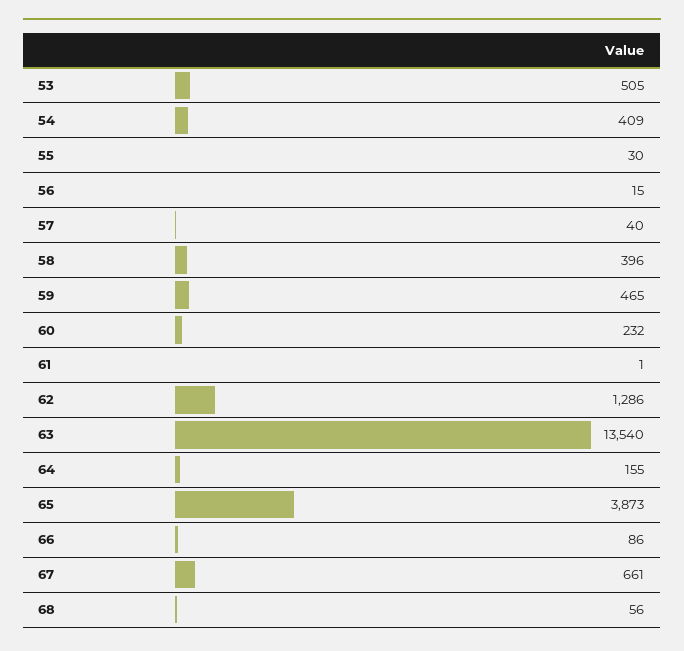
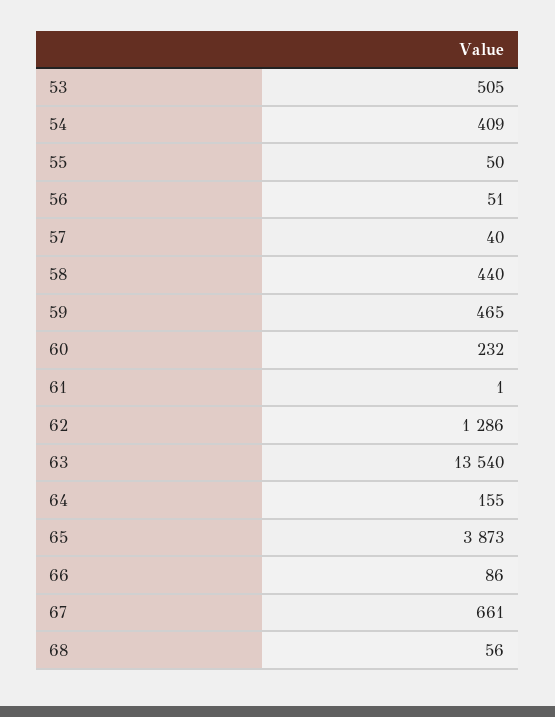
55: 30 -> 50
56: 15 -> 51
58: 396 -> 440

